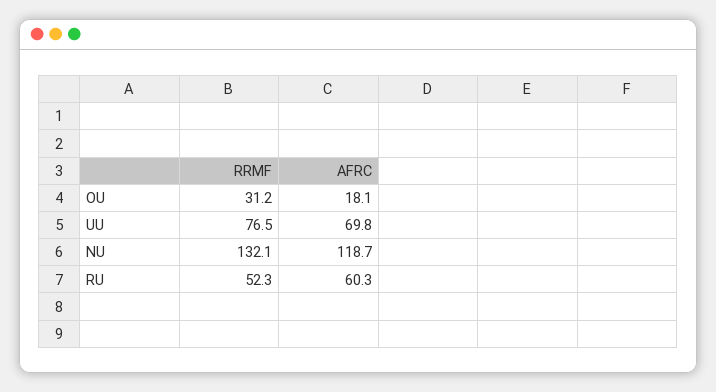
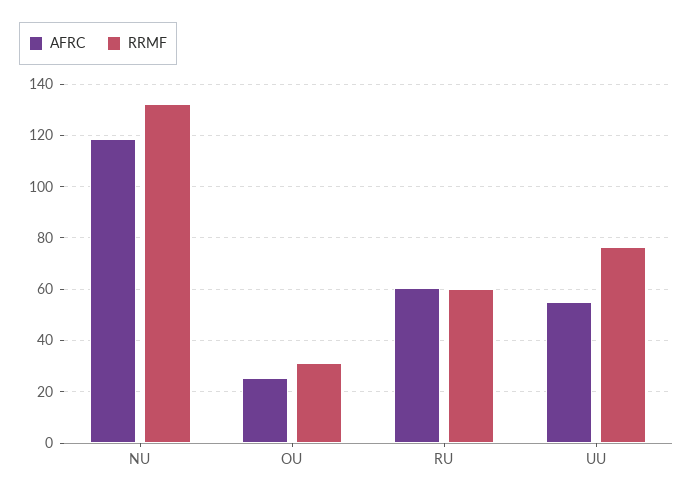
AFRC, OU: 18.1 -> 25
AFRC, UU: 69.8 -> 55
RRMF, RU: 52.3 -> 60

